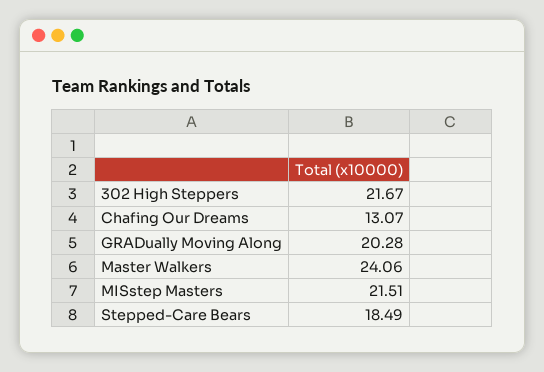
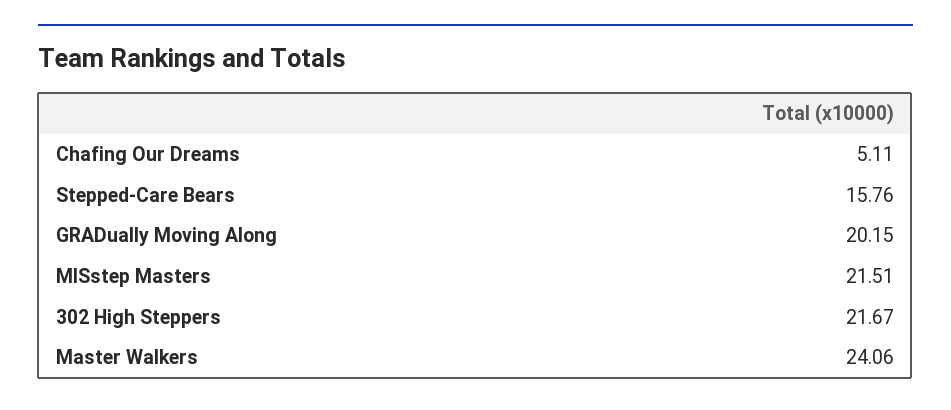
Chafing Our Dreams: 13.07 -> 5.11
GRADually Moving Along: 20.28 -> 20.15
Stepped-Care Bears: 18.49 -> 15.76

